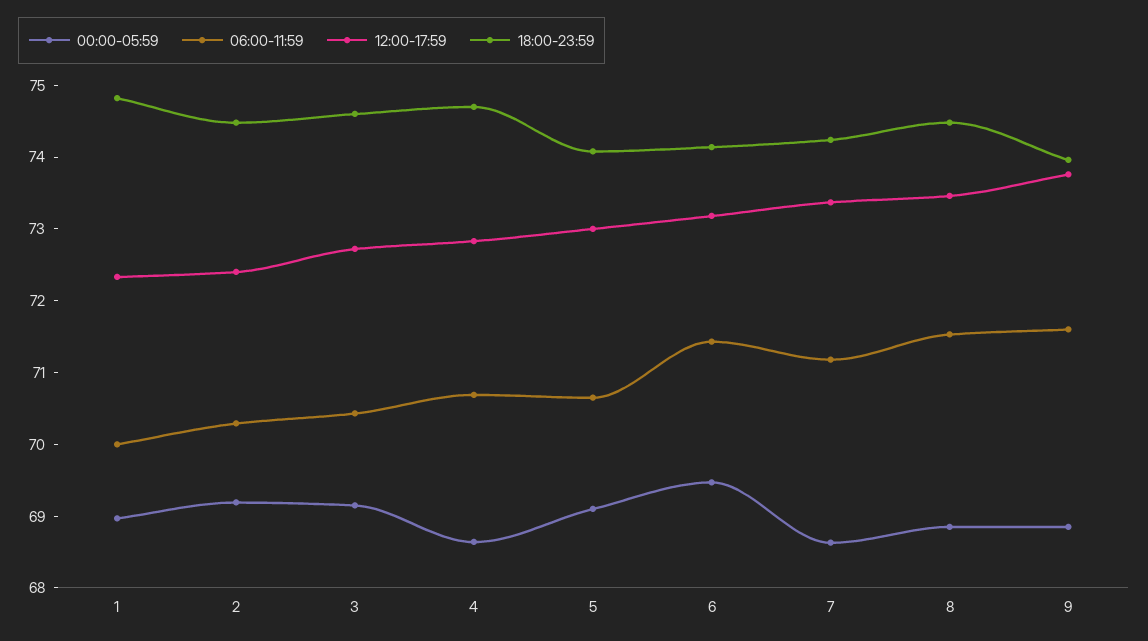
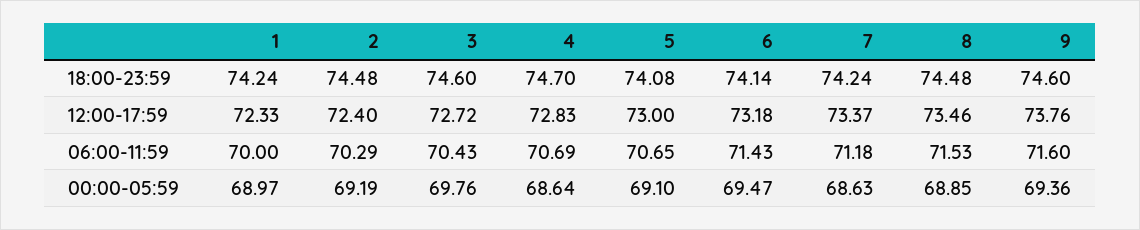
18:00-23:59, 1: 74.8 -> 74.24
00:00-05:59, 3: 69.2 -> 69.76
00:00-05:59, 9: 68.8 -> 69.36
18:00-23:59, 9: 74 -> 74.6

